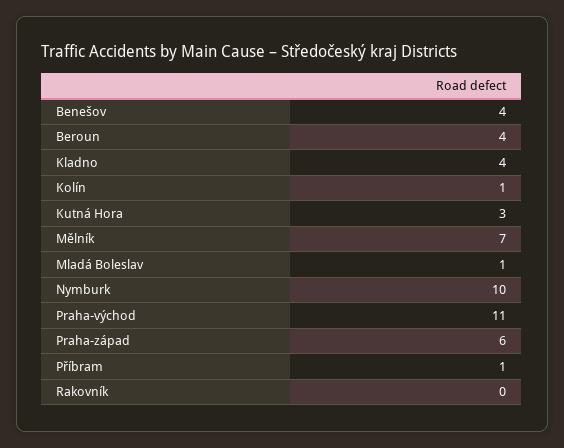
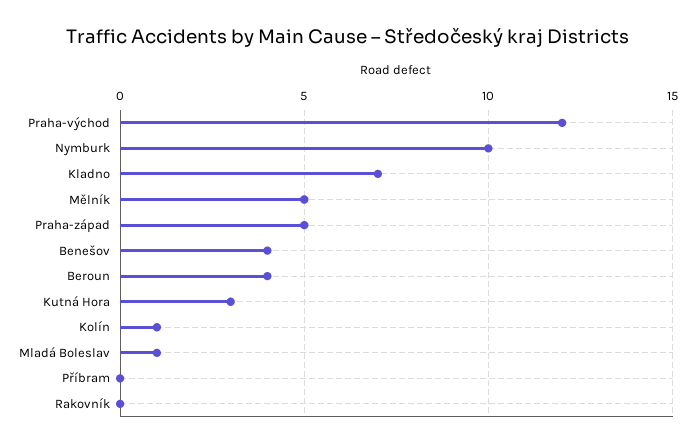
Kladno: 4 -> 7
Mělník: 7 -> 5
Praha-východ: 11 -> 12
Praha-západ: 6 -> 5
Příbram: 1 -> 0

